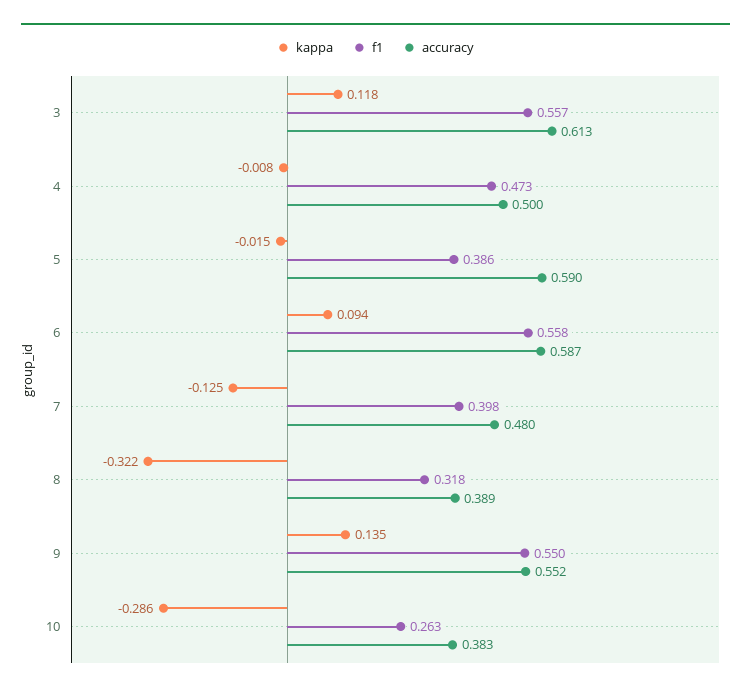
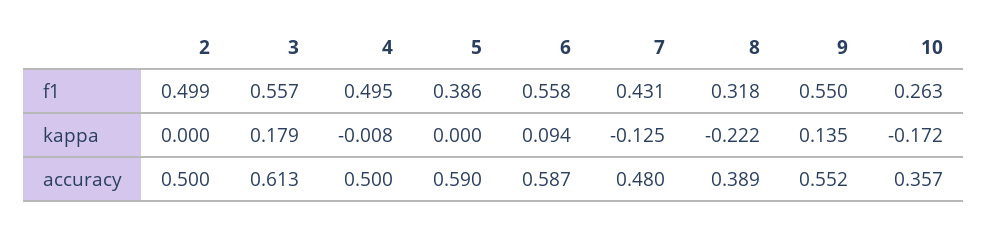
kappa, 3: 0.118 -> 0.179
f1, 4: 0.473 -> 0.495
kappa, 5: -0.015 -> 0
f1, 7: 0.398 -> 0.431
kappa, 8: -0.322 -> -0.222
kappa, 10: -0.286 -> -0.172
accuracy, 10: 0.383 -> 0.357
f1, 2: none -> 0.499
kappa, 2: none -> 0
accuracy, 2: none -> 0.5

